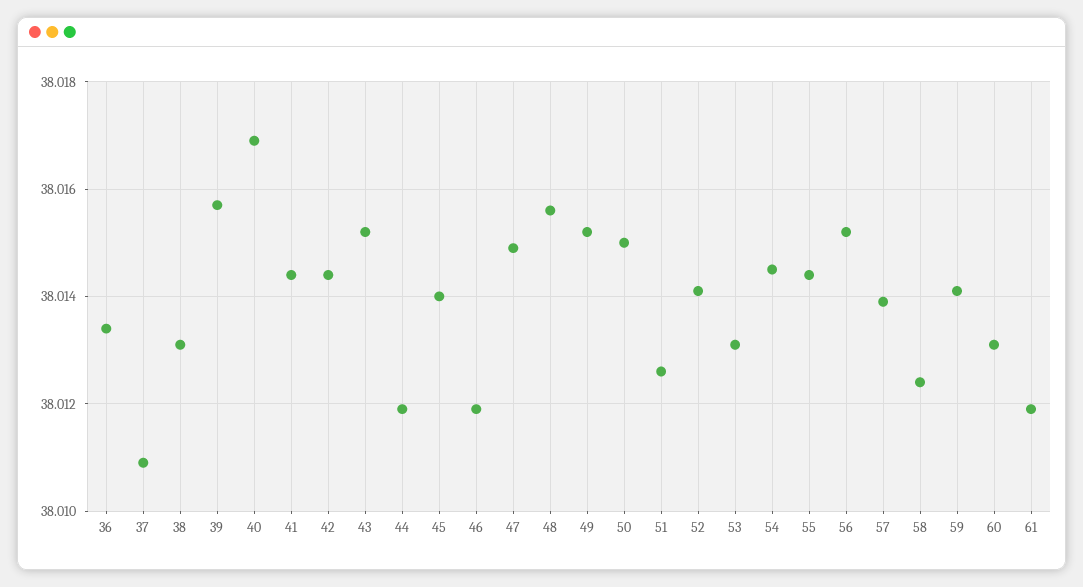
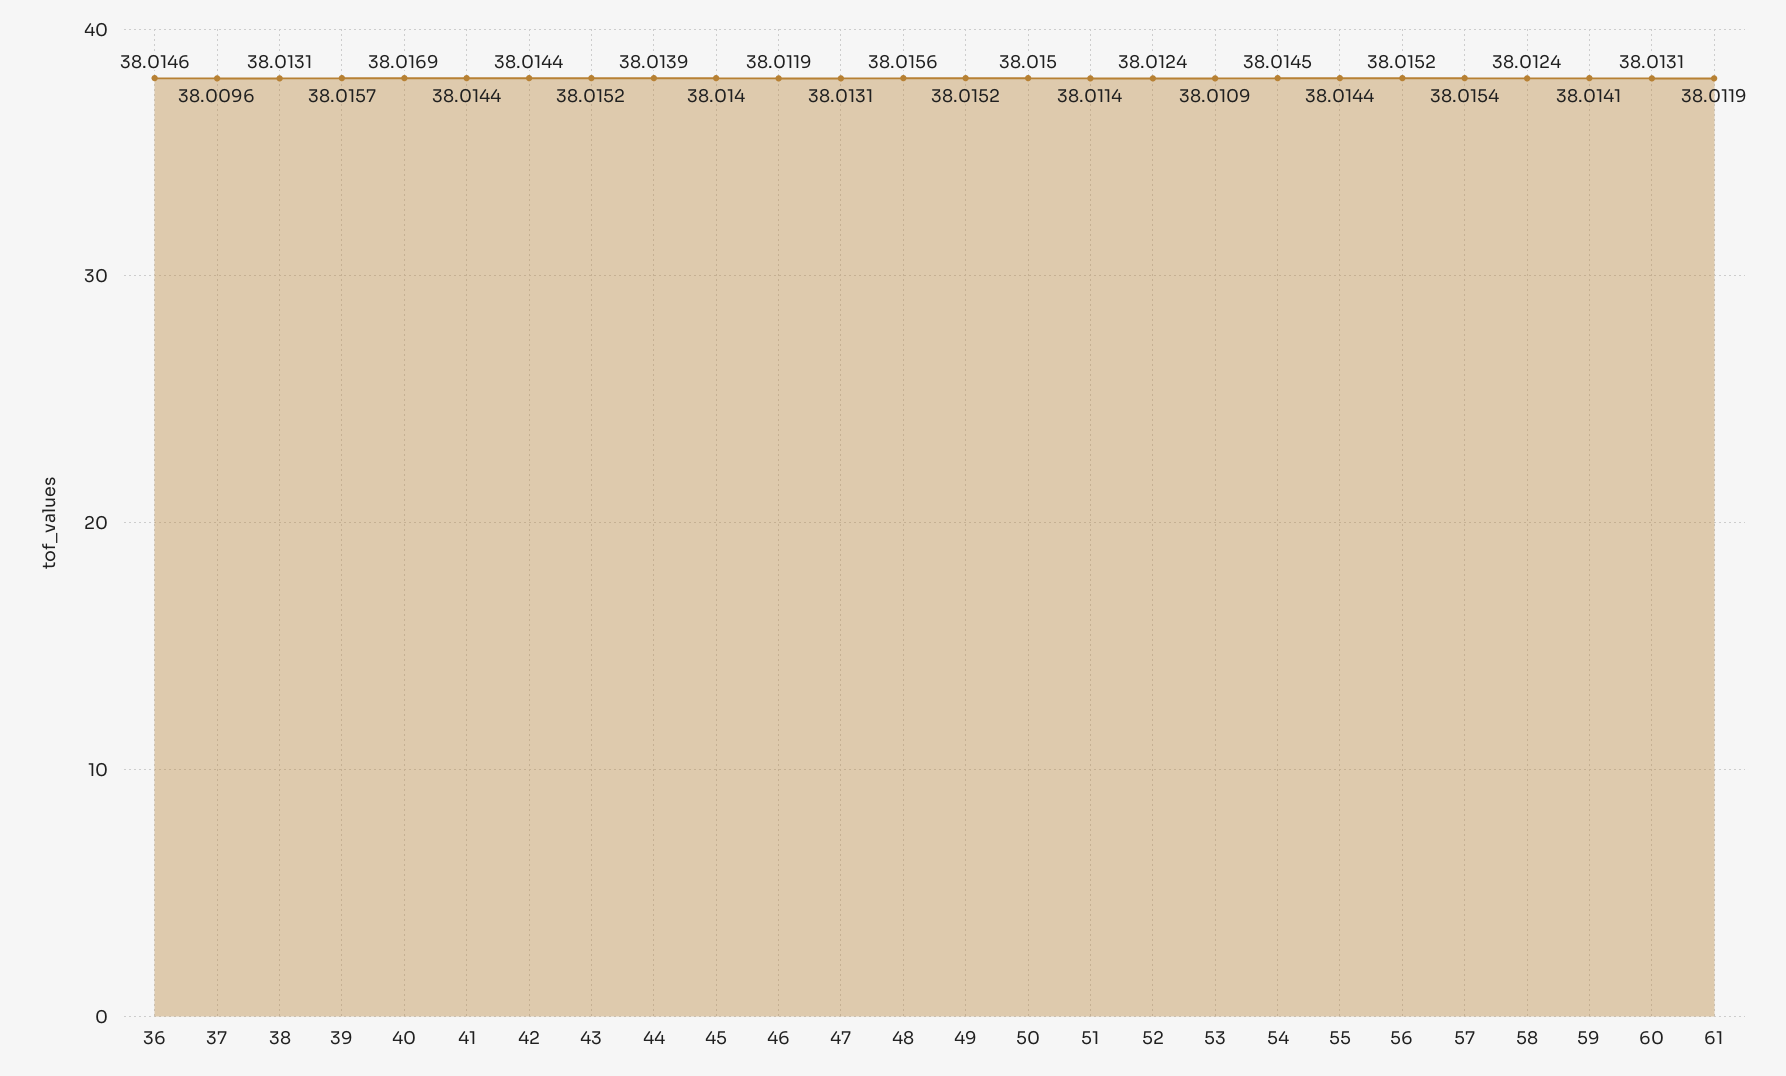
36: 38.0135 -> 38.0146
37: 38.011 -> 38.0096
44: 38.012 -> 38.0139
47: 38.015 -> 38.0131
51: 38.0125 -> 38.0114
52: 38.014 -> 38.0124
53: 38.013 -> 38.0109
57: 38.014 -> 38.0154

